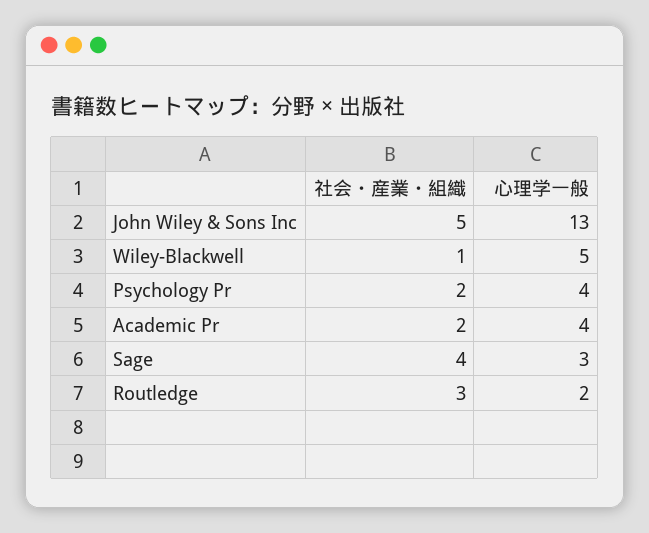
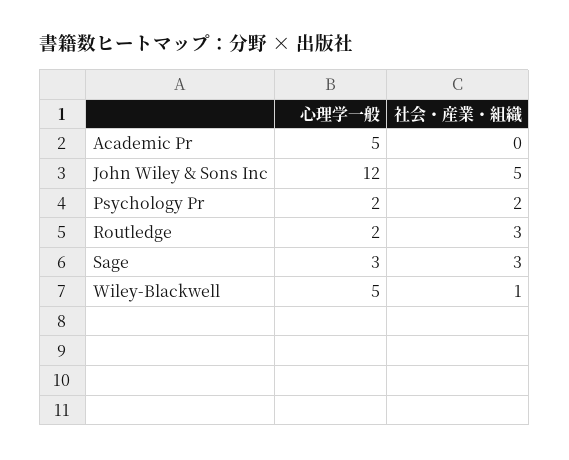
心理学一般, John Wiley & Sons Inc: 13 -> 12
心理学一般, Psychology Pr: 4 -> 2
社会・産業・組織, Academic Pr: 2 -> 0
心理学一般, Academic Pr: 4 -> 5
社会・産業・組織, Sage: 4 -> 3

